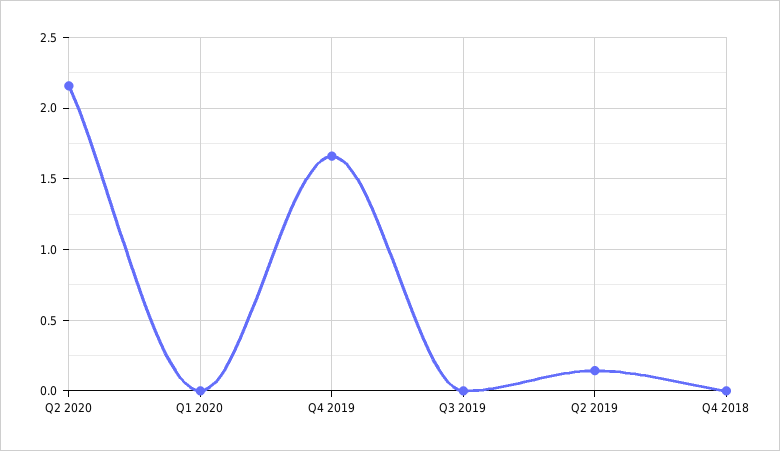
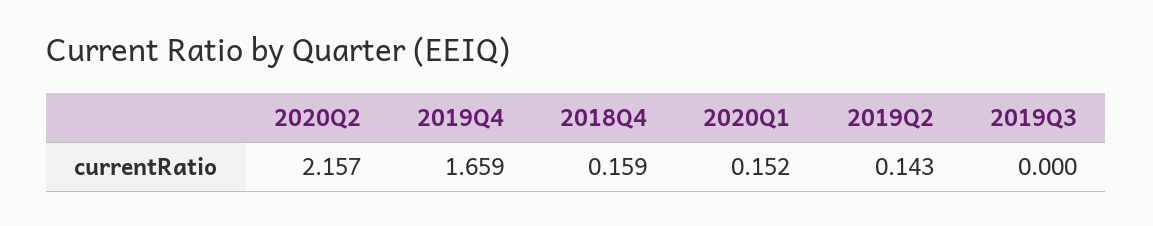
Q1 2020: 0 -> 0.152
Q4 2018: 0 -> 0.159

